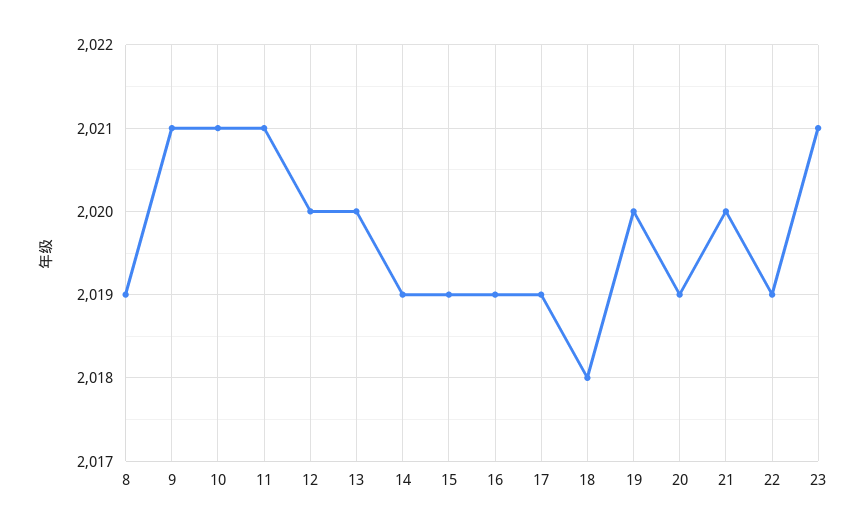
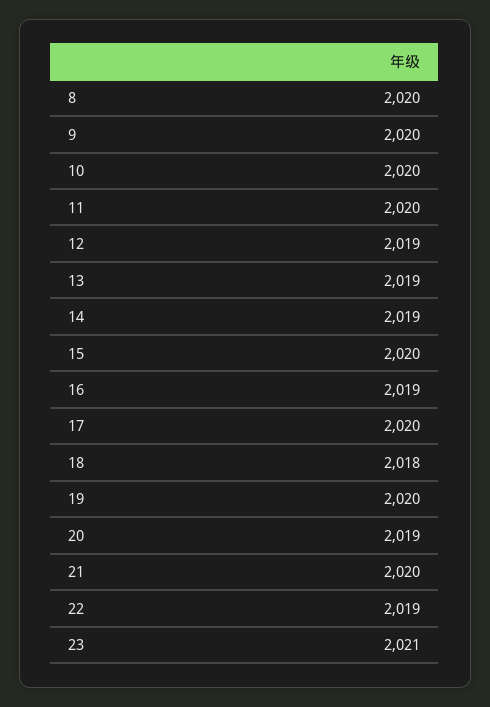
8: 2019 -> 2020
9: 2021 -> 2020
10: 2021 -> 2020
11: 2021 -> 2020
12: 2020 -> 2019
13: 2020 -> 2019
15: 2019 -> 2020
17: 2019 -> 2020

